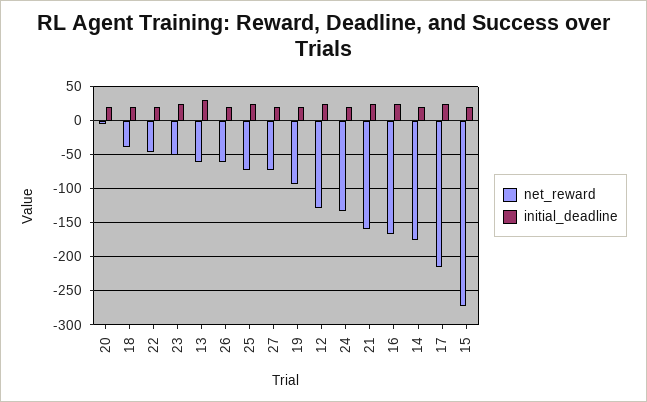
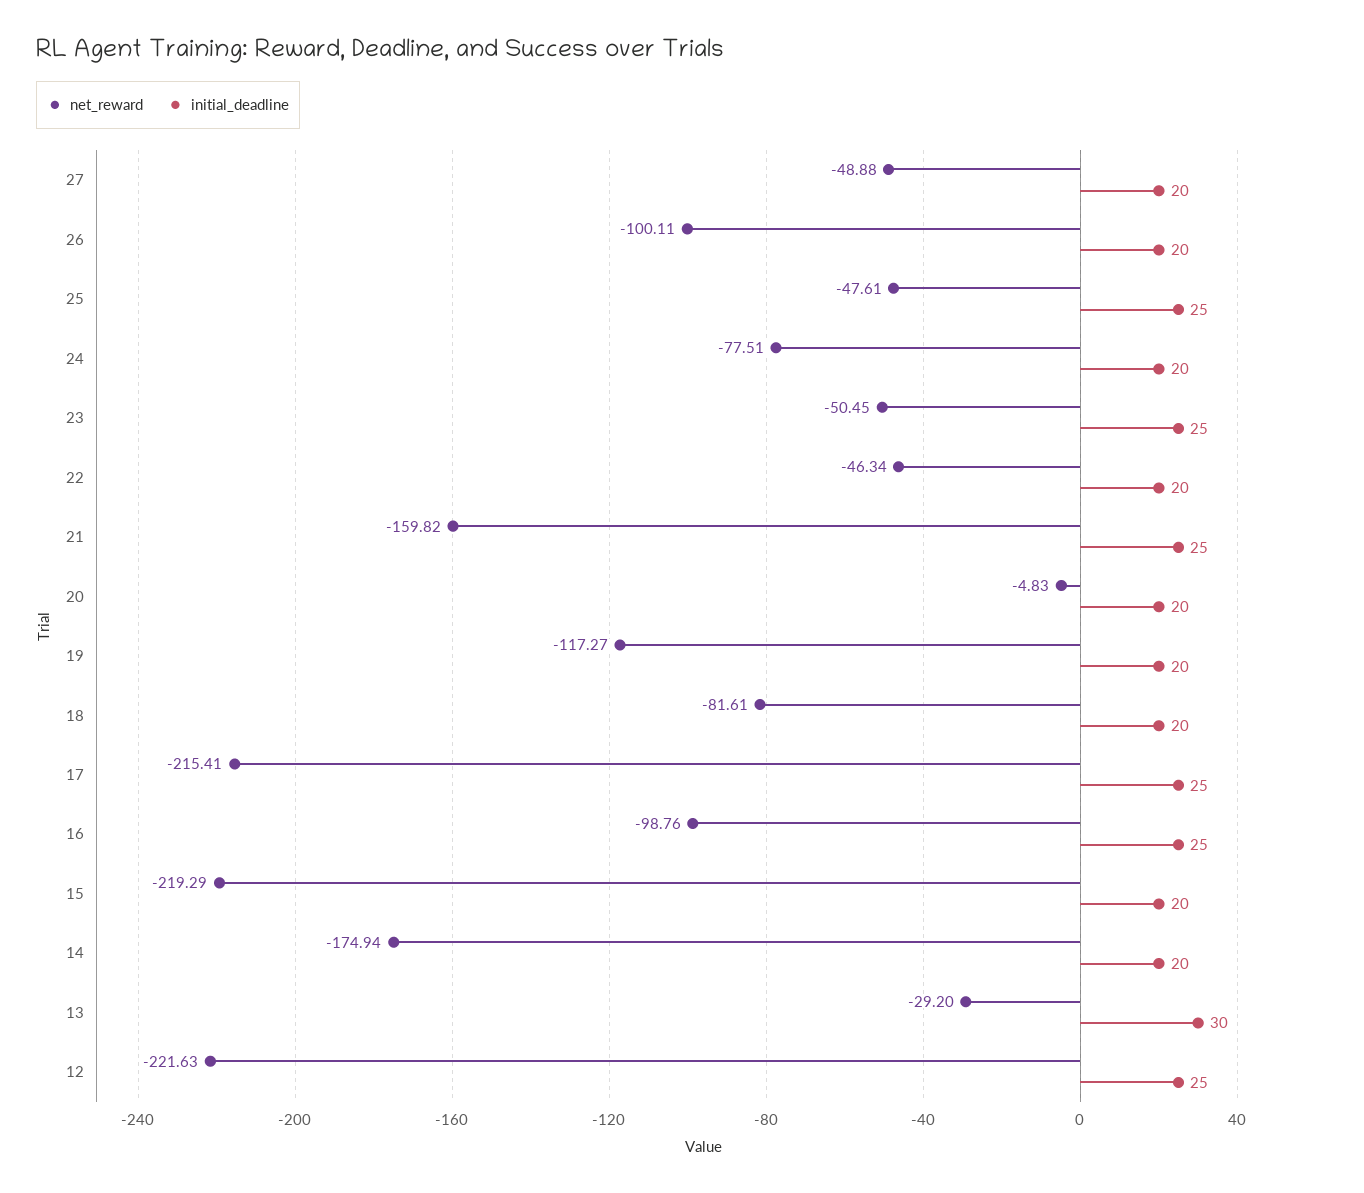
net_reward, 18: -40 -> -81.61
net_reward, 13: -60 -> -29.2
net_reward, 26: -60 -> -100.11
net_reward, 25: -70 -> -47.61
net_reward, 27: -70 -> -48.88
net_reward, 19: -90 -> -117.27
net_reward, 12: -130 -> -221.63
net_reward, 24: -130 -> -77.51
net_reward, 16: -170 -> -98.76
net_reward, 15: -270 -> -219.29

